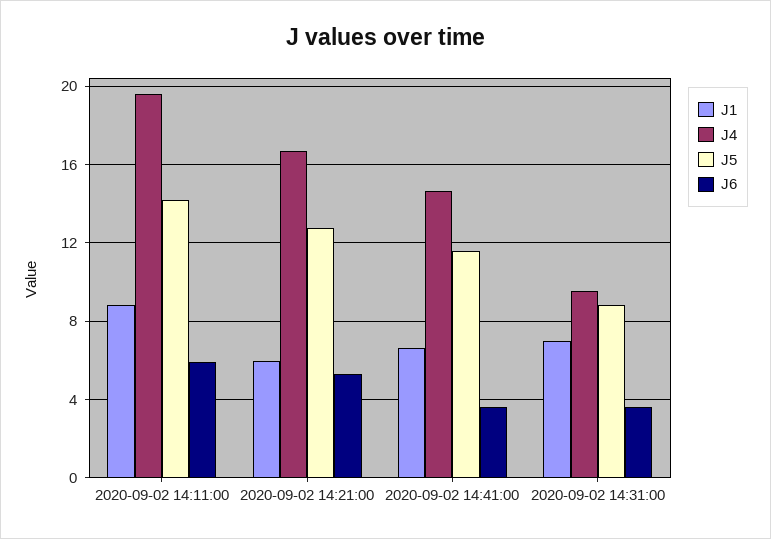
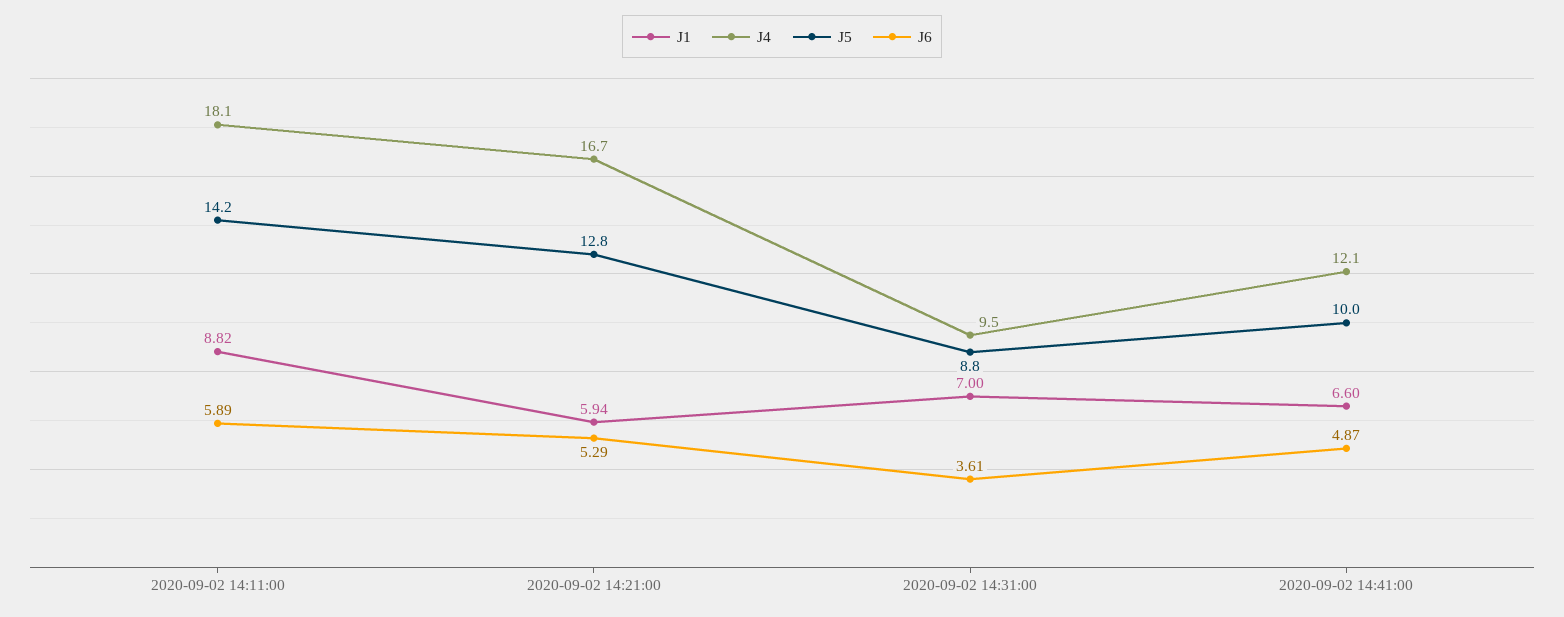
J4, 2020-09-02 14:11:00: 19.5 -> 18.1
J4, 2020-09-02 14:41:00: 14.5 -> 12.1
J5, 2020-09-02 14:41:00: 11.5 -> 10
J6, 2020-09-02 14:41:00: 3.5 -> 4.87

